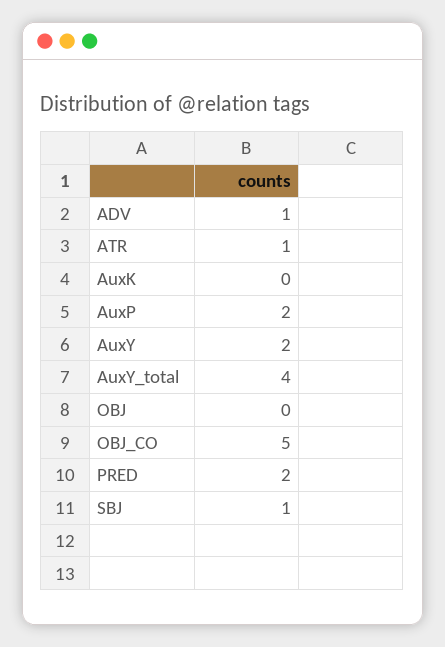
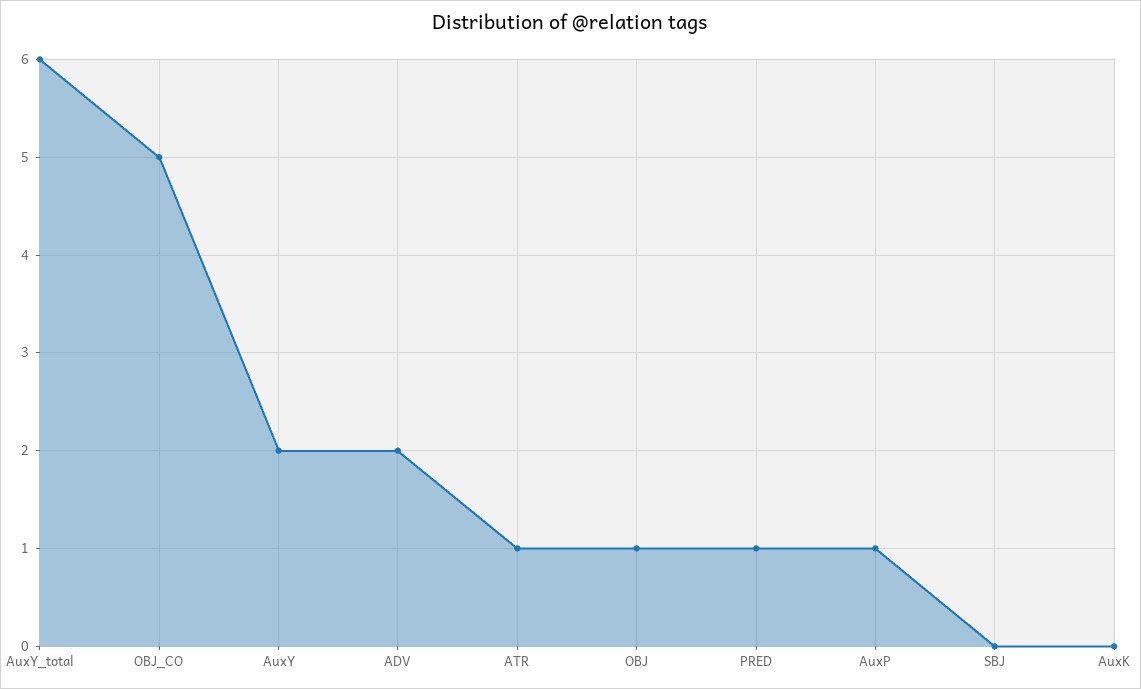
ADV: 1 -> 2
AuxP: 2 -> 1
AuxY_total: 4 -> 6
OBJ: 0 -> 1
PRED: 2 -> 1
SBJ: 1 -> 0

